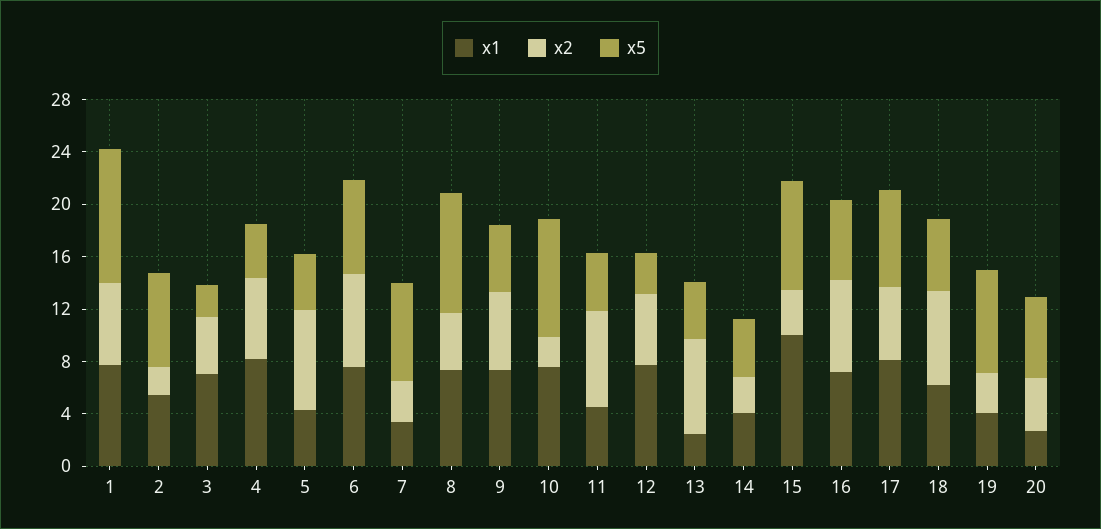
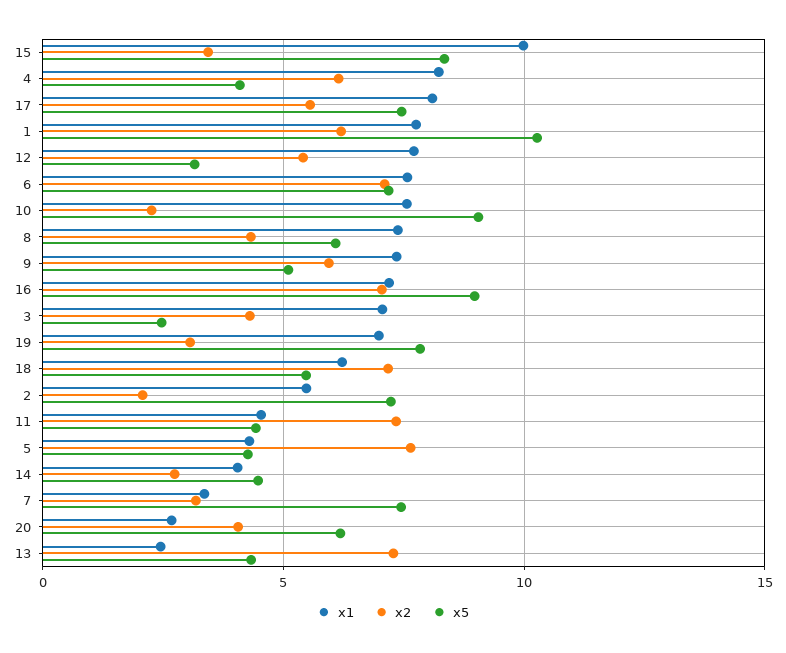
x5, 8: 9 -> 6
x5, 16: 6 -> 9
x1, 19: 4 -> 7

